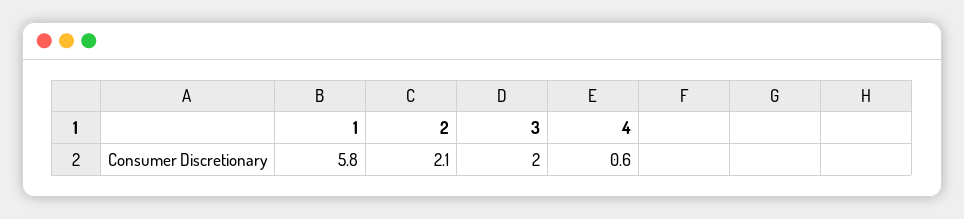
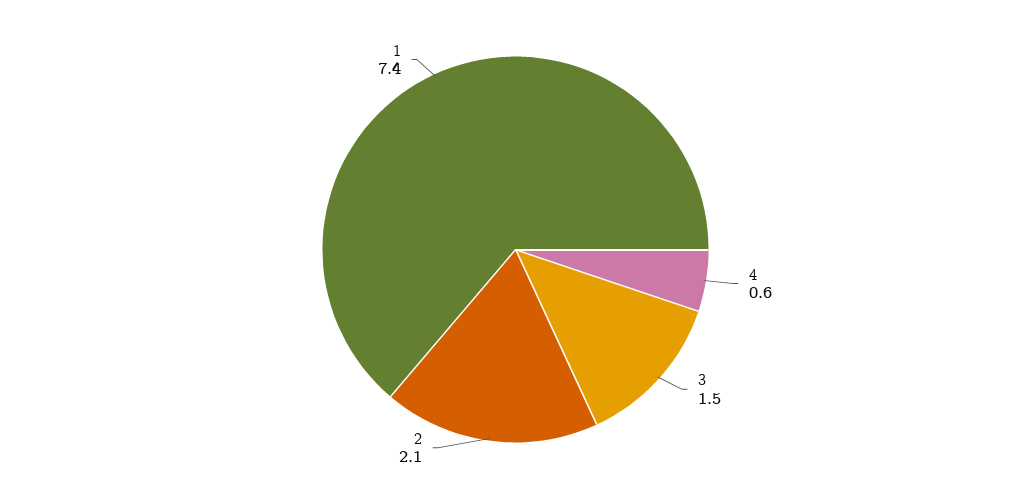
1: 5.8 -> 7.4
3: 2 -> 1.5

